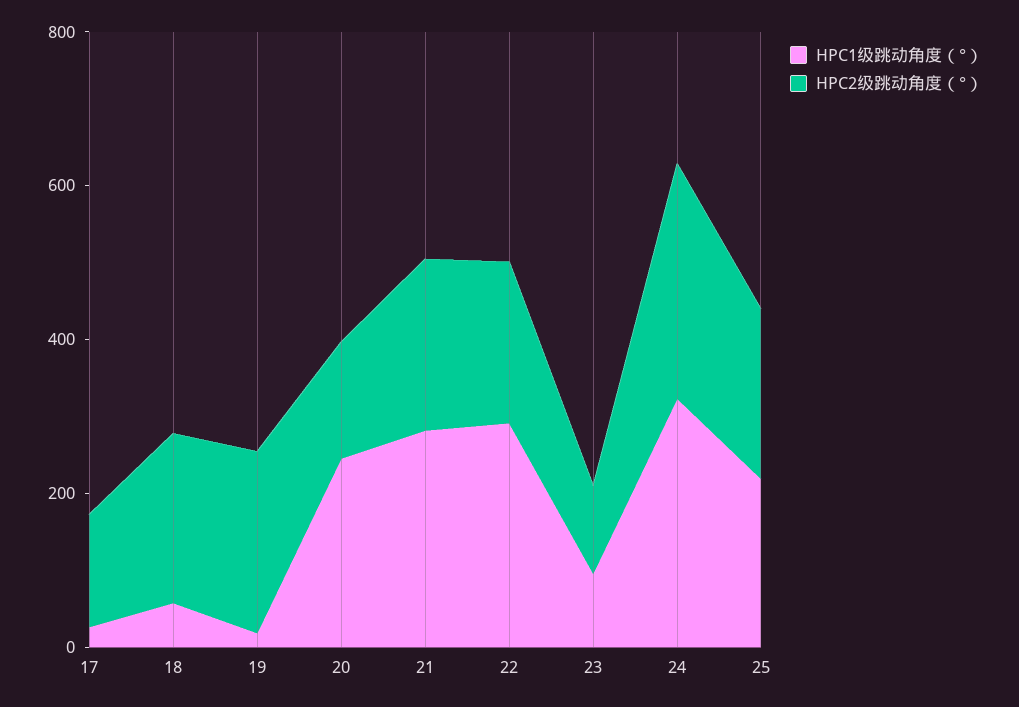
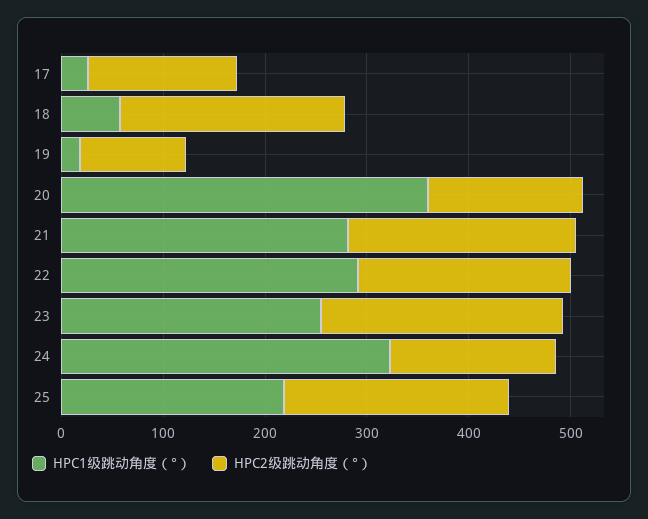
HPC2级跳动角度（°）, 19: 250 -> 100
HPC1级跳动角度（°）, 20: 250 -> 360
HPC1级跳动角度（°）, 23: 100 -> 260
HPC2级跳动角度（°）, 23: 100 -> 240
HPC2级跳动角度（°）, 24: 300 -> 160

